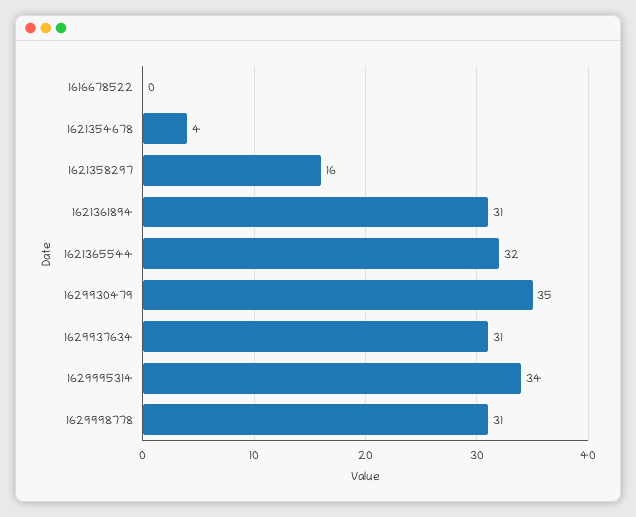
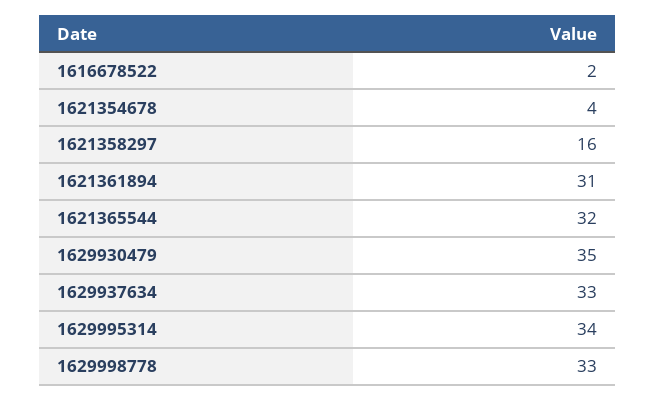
1616678522: 0 -> 2
1629937634: 31 -> 33
1629998778: 31 -> 33

